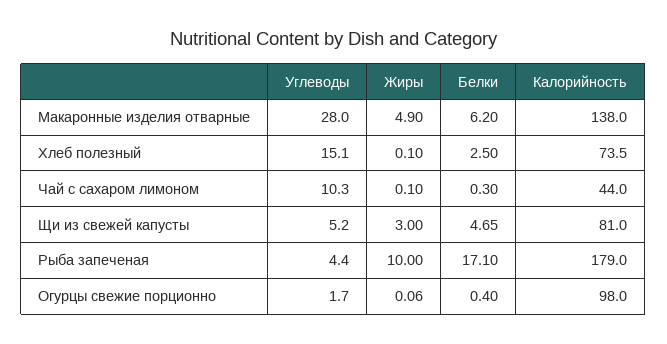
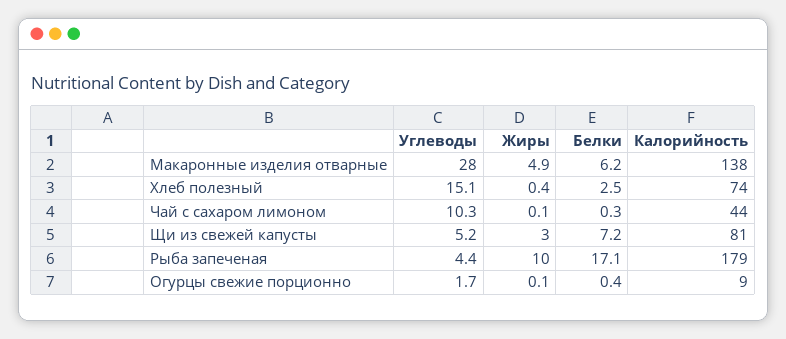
Жиры, Хлеб полезный: 0.1 -> 0.4
Белки, Щи из свежей капусты: 4.65 -> 7.2
Калорийность, Огурцы свежие порционно: 98 -> 9

